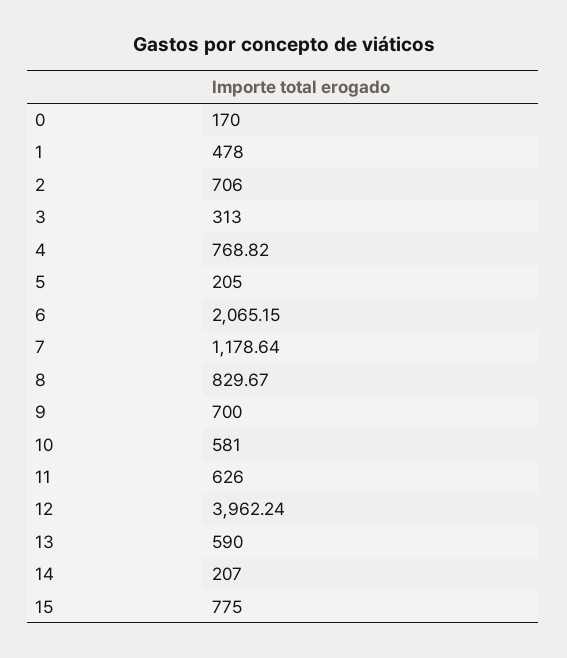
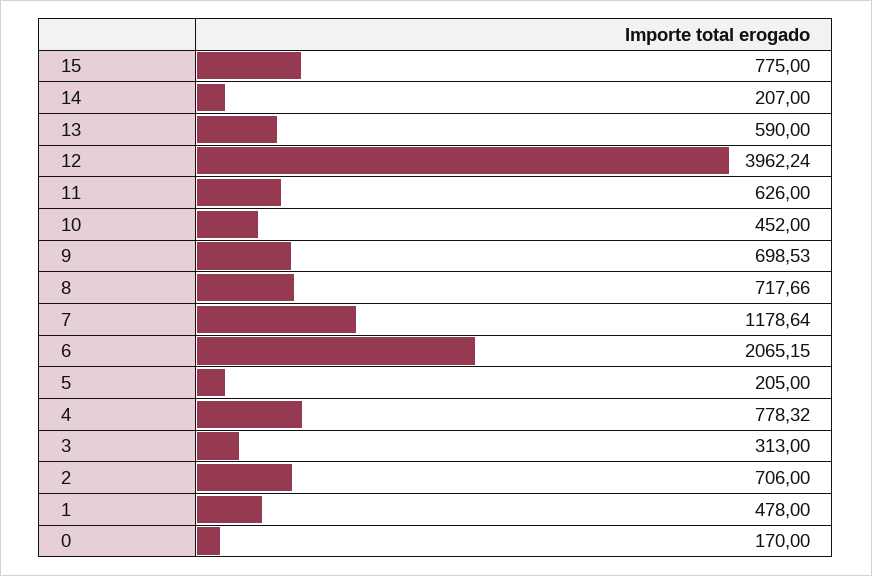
4: 768.82 -> 778.32
8: 829.67 -> 717.66
9: 700 -> 698.53
10: 581 -> 452

